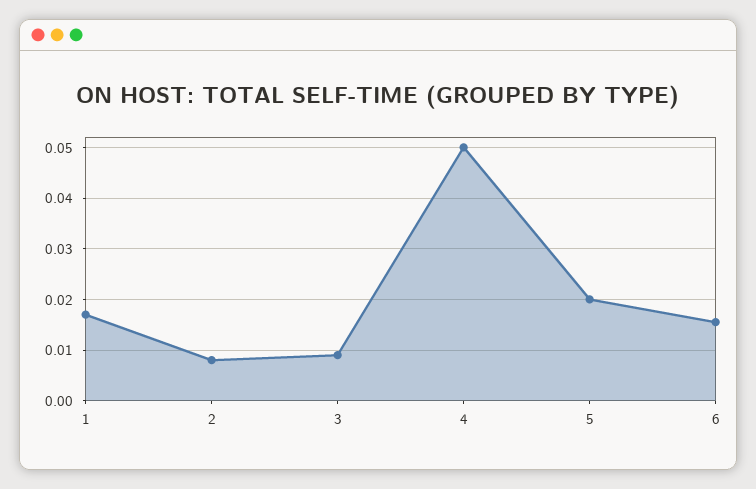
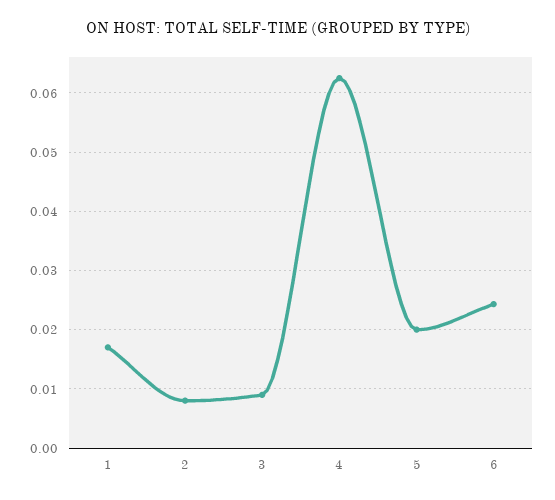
4: 0.05 -> 0.062
6: 0.016 -> 0.024

